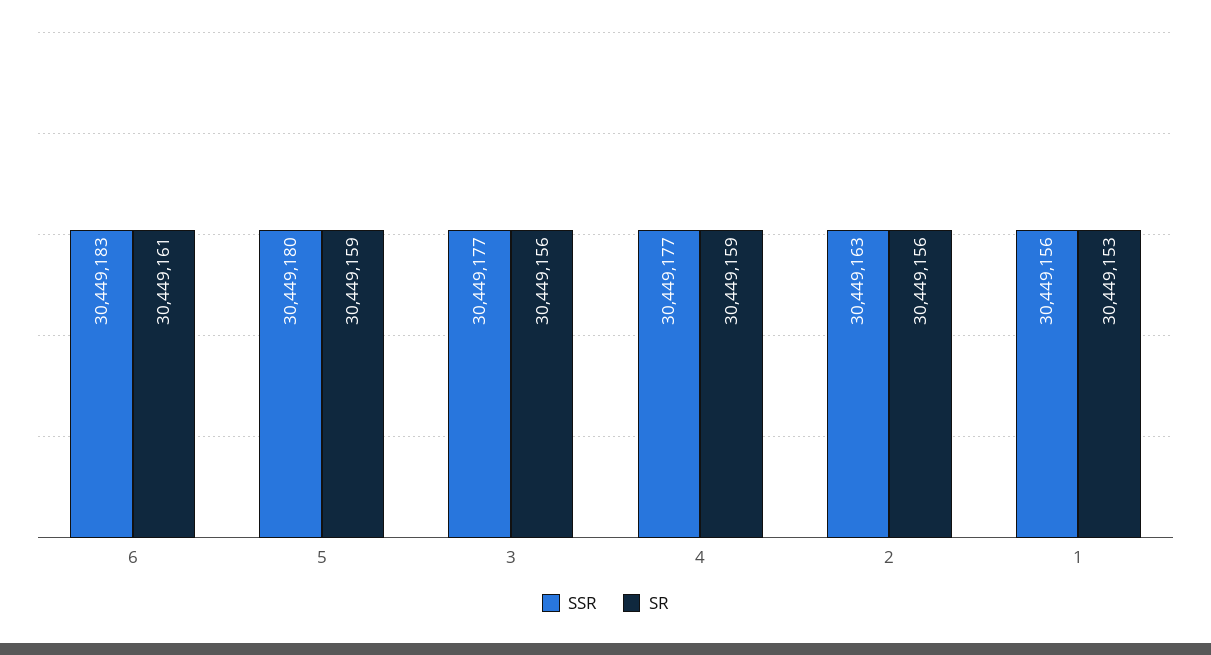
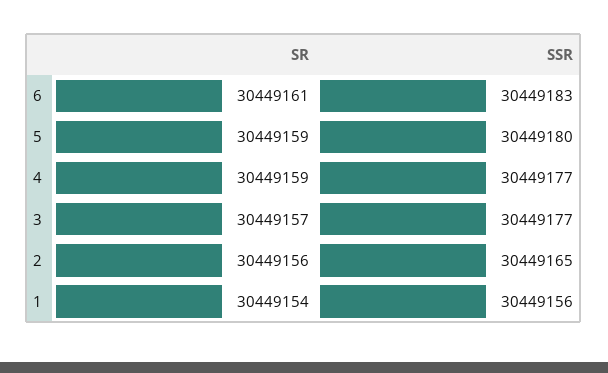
SR, 3: 30449156 -> 30449157
SSR, 2: 30449163 -> 30449165
SR, 1: 30449153 -> 30449154

